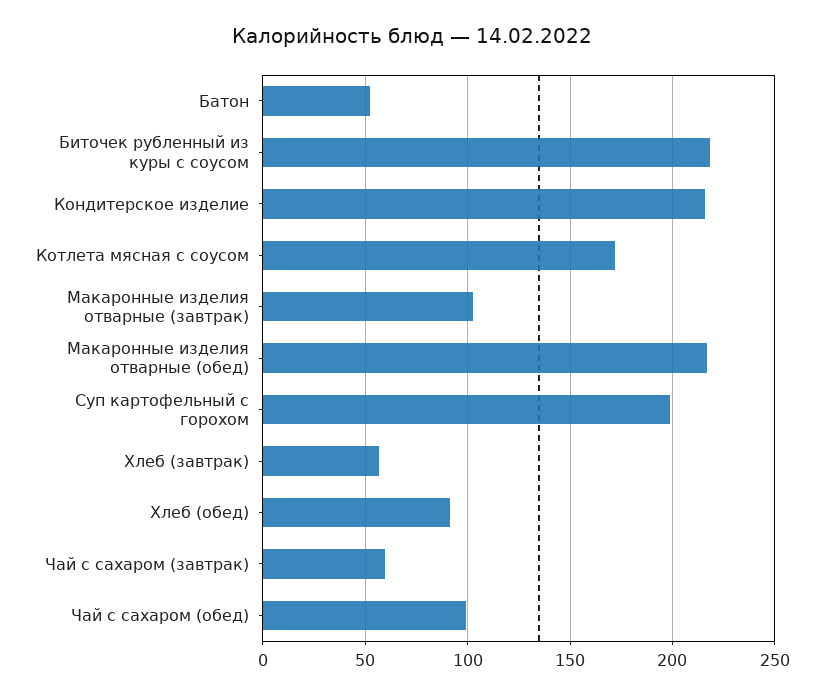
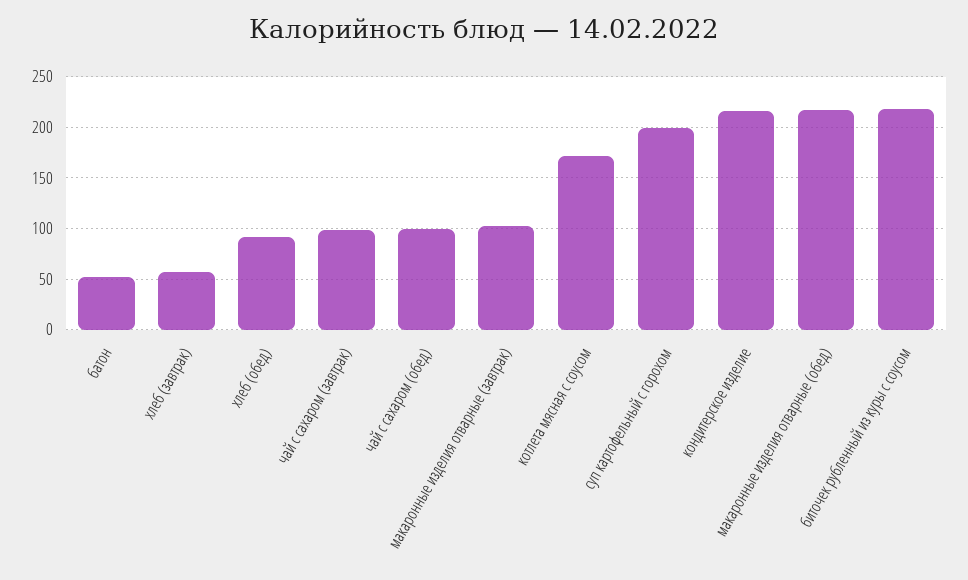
Чай с сахаром (завтрак): 60 -> 100

